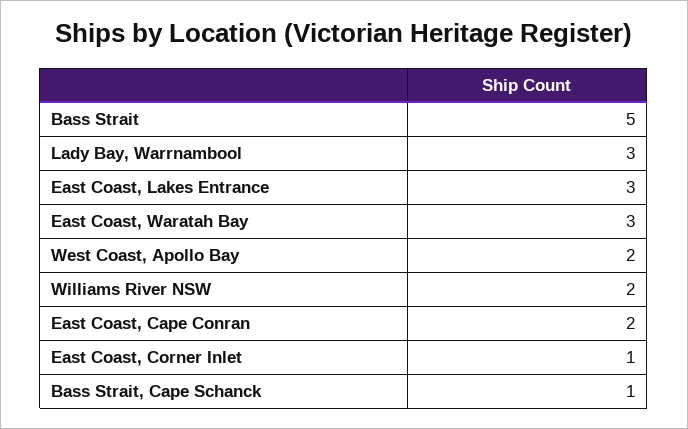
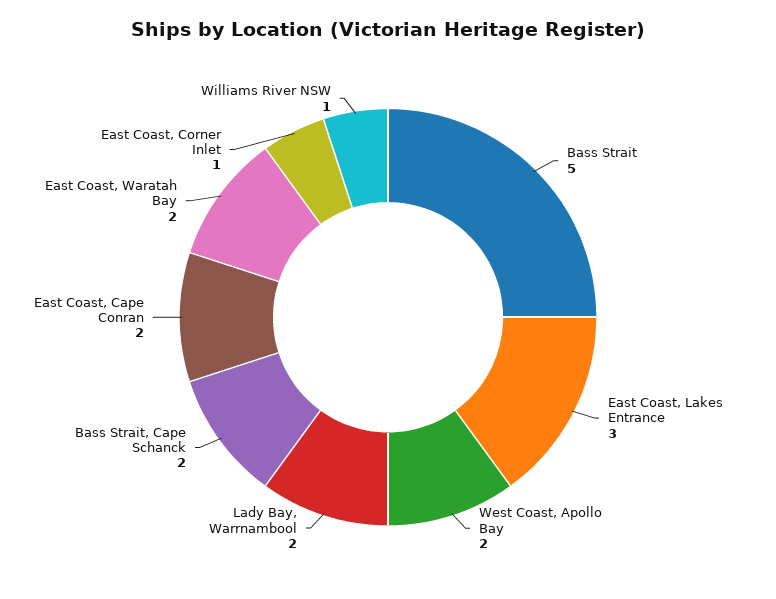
Lady Bay, Warrnambool: 3 -> 2
East Coast, Waratah Bay: 3 -> 2
Williams River NSW: 2 -> 1
Bass Strait, Cape Schanck: 1 -> 2

